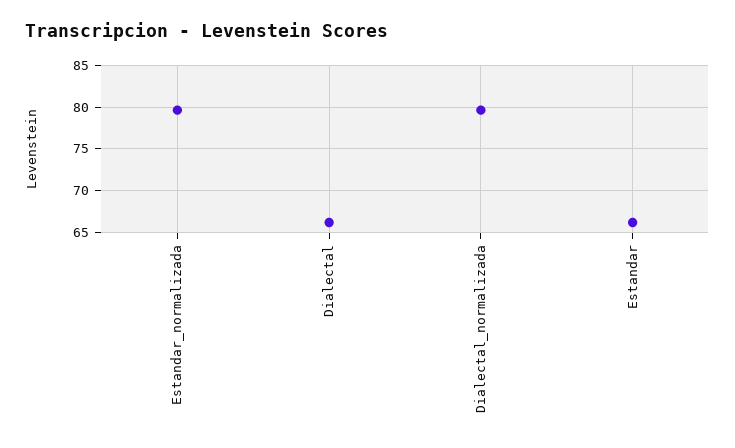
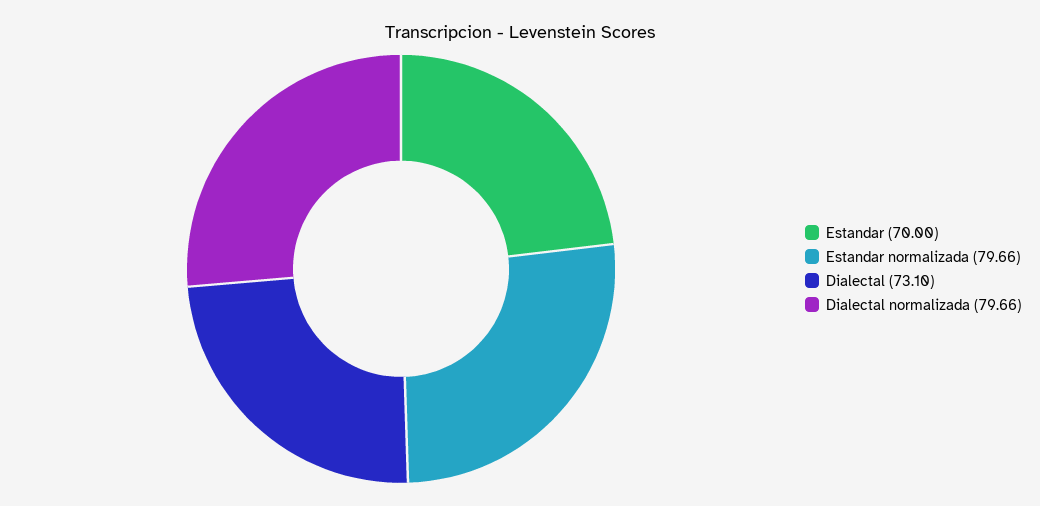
Dialectal: 66 -> 73.1
Estandar: 66 -> 70

